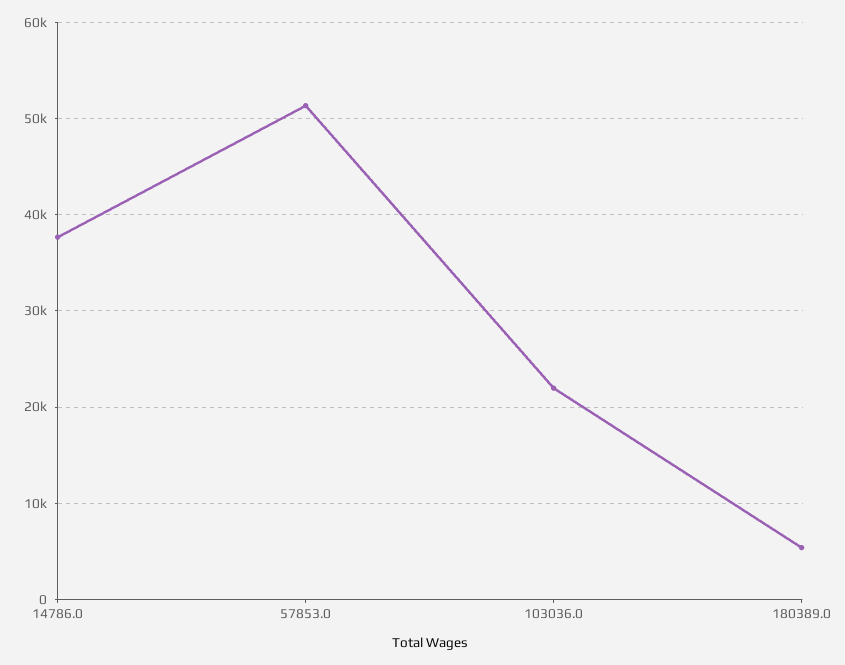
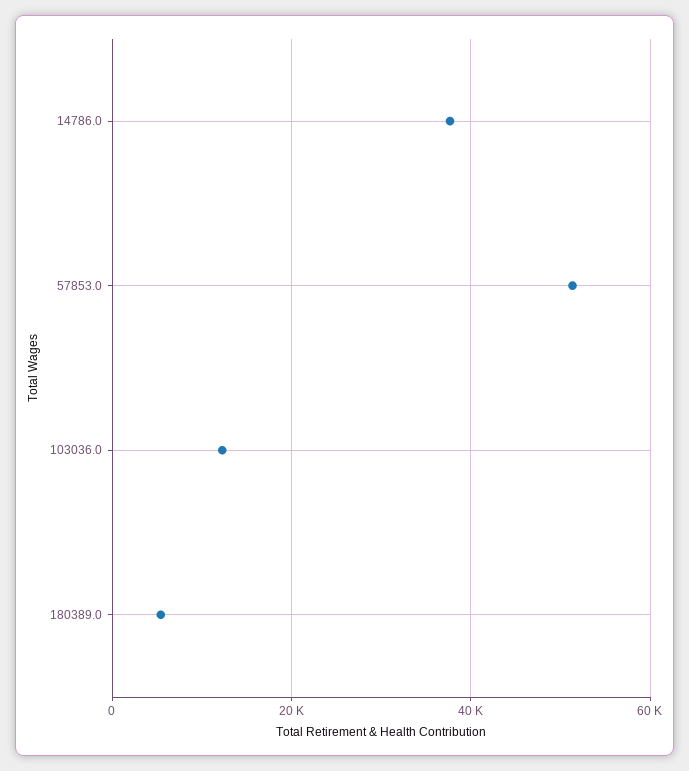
103036.0: 22000 -> 12000

